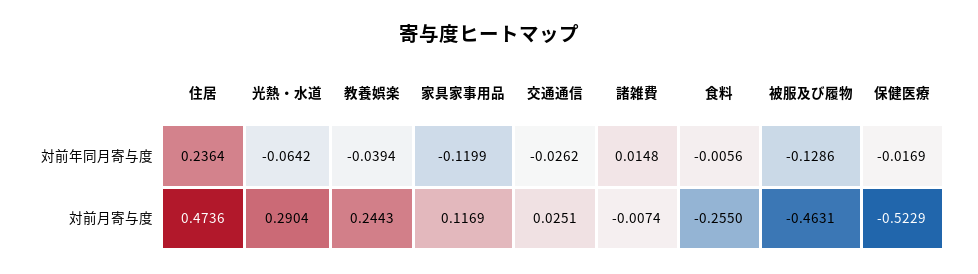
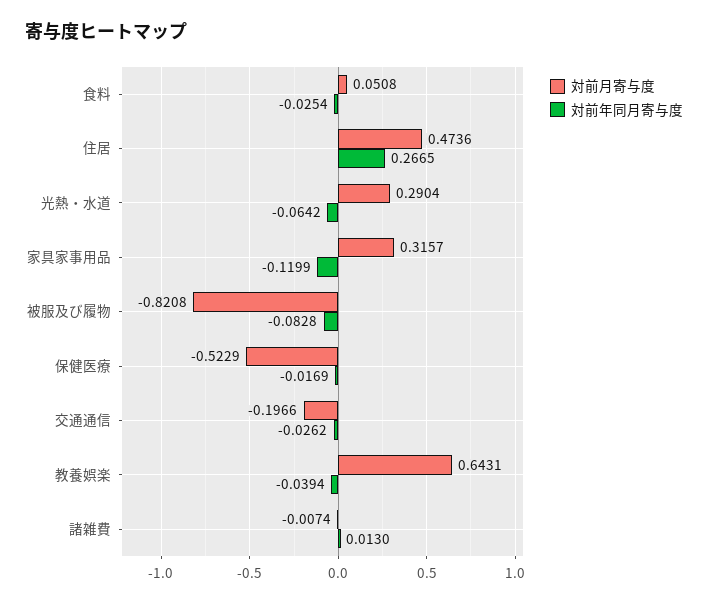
対前年同月寄与度, 住居: 0.2364 -> 0.2665
対前年同月寄与度, 諸雑費: 0.0148 -> 0.013
対前年同月寄与度, 食料: -0.0056 -> -0.0254
対前年同月寄与度, 被服及び履物: -0.1286 -> -0.0828
対前月寄与度, 教養娯楽: 0.2443 -> 0.6431
対前月寄与度, 家具家事用品: 0.1169 -> 0.3157
対前月寄与度, 交通通信: 0.0251 -> -0.1966
対前月寄与度, 食料: -0.255 -> 0.0508
対前月寄与度, 被服及び履物: -0.4631 -> -0.8208

